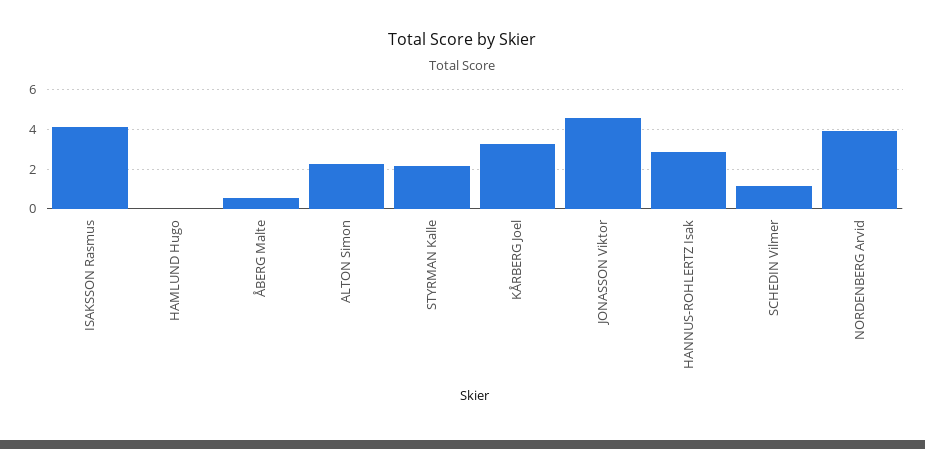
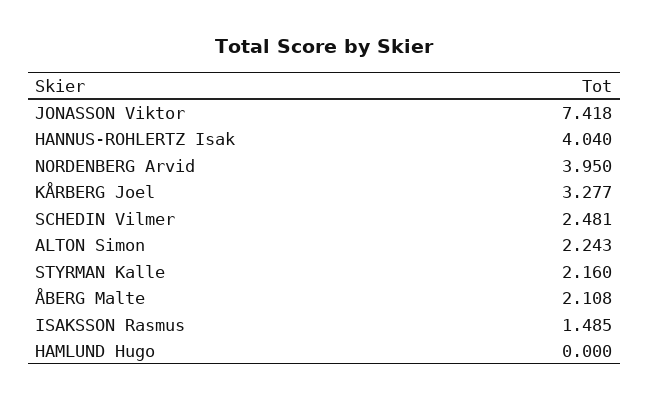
ISAKSSON Rasmus: 4 -> 1.485
ÅBERG Malte: 0.5 -> 2.108
JONASSON Viktor: 4.5 -> 7.418
HANNUS-ROHLERTZ Isak: 3 -> 4.04
SCHEDIN Vilmer: 1 -> 2.481

